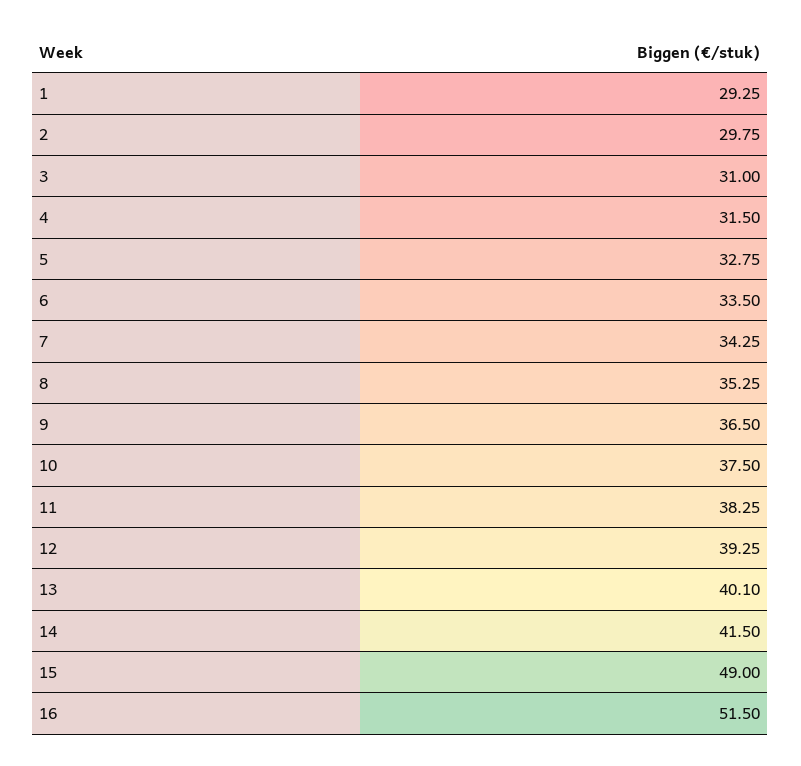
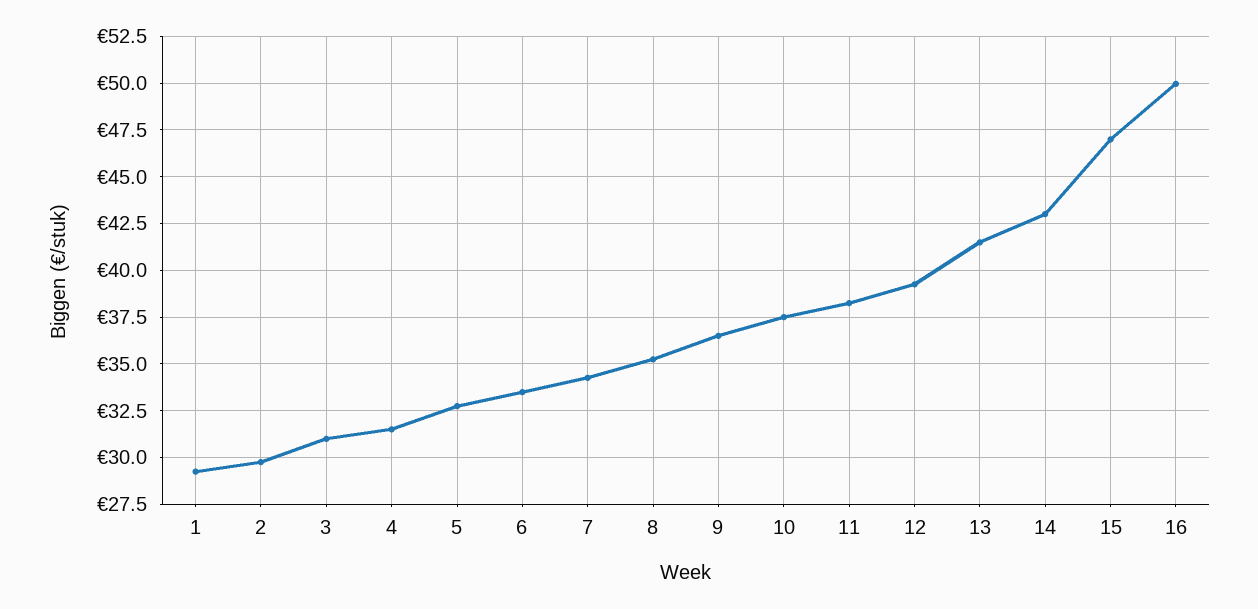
13: 40.1 -> 41.5
14: 41.5 -> 43
15: 49 -> 47
16: 51.5 -> 50

